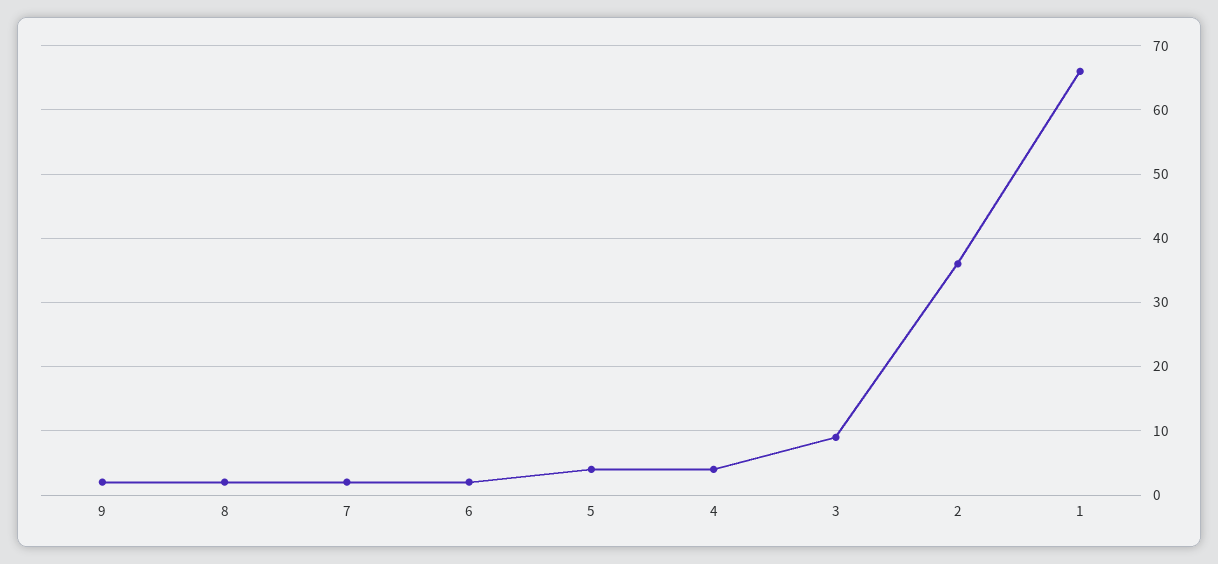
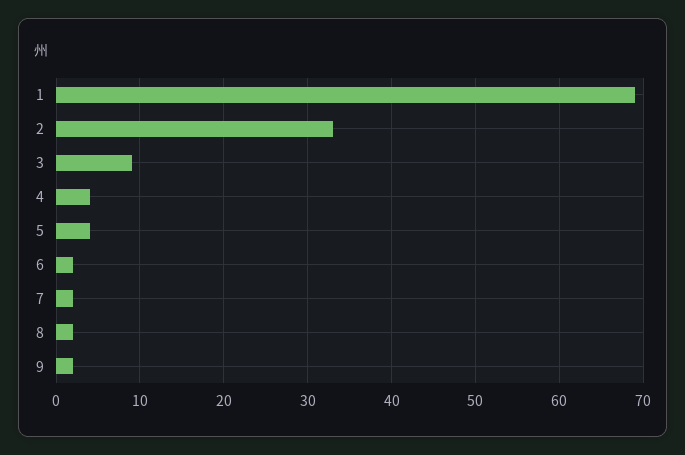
2: 36 -> 33
1: 66 -> 69

